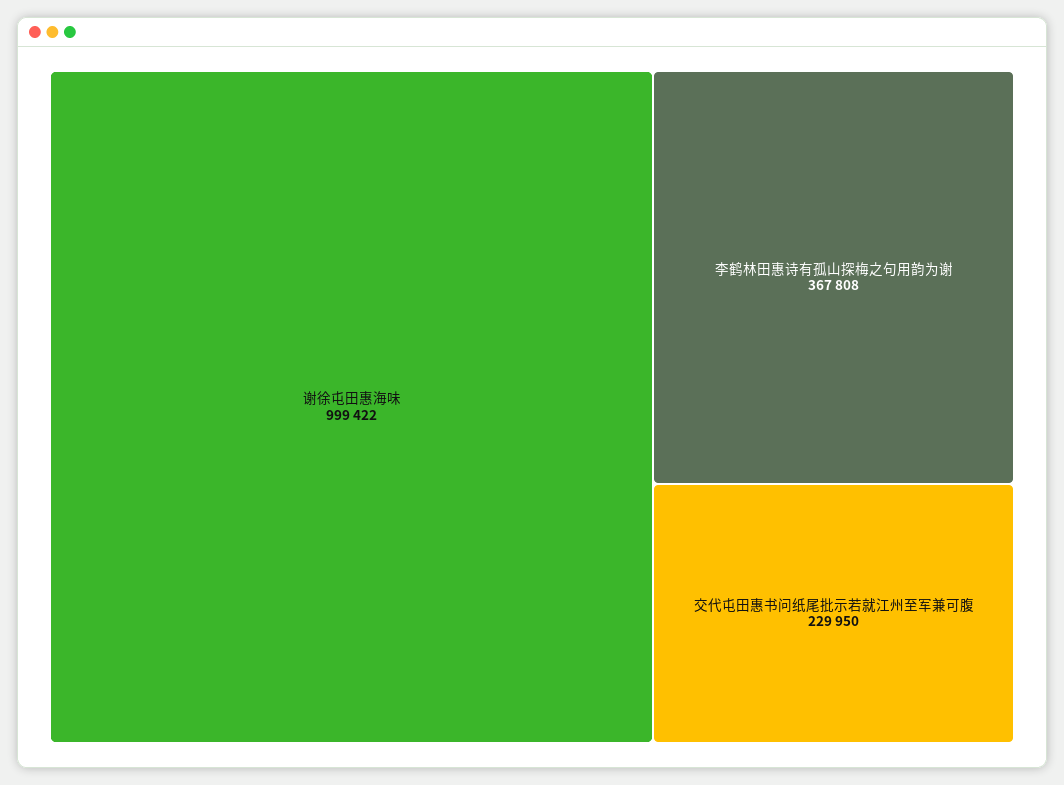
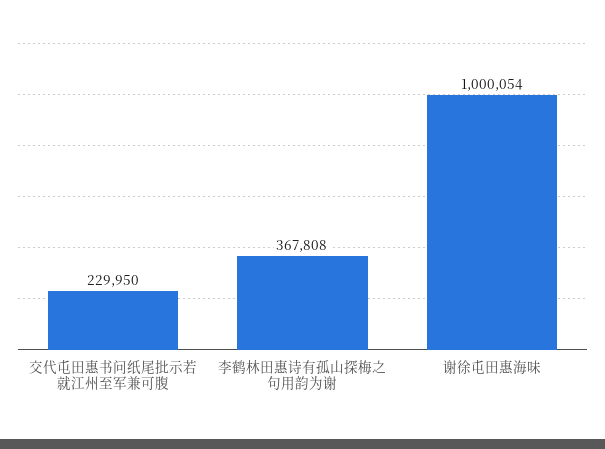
谢徐屯田惠海味: 999422 -> 1000054

